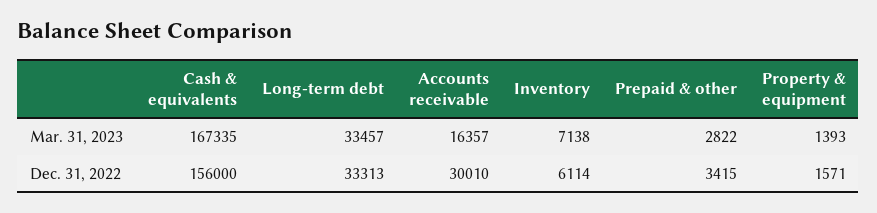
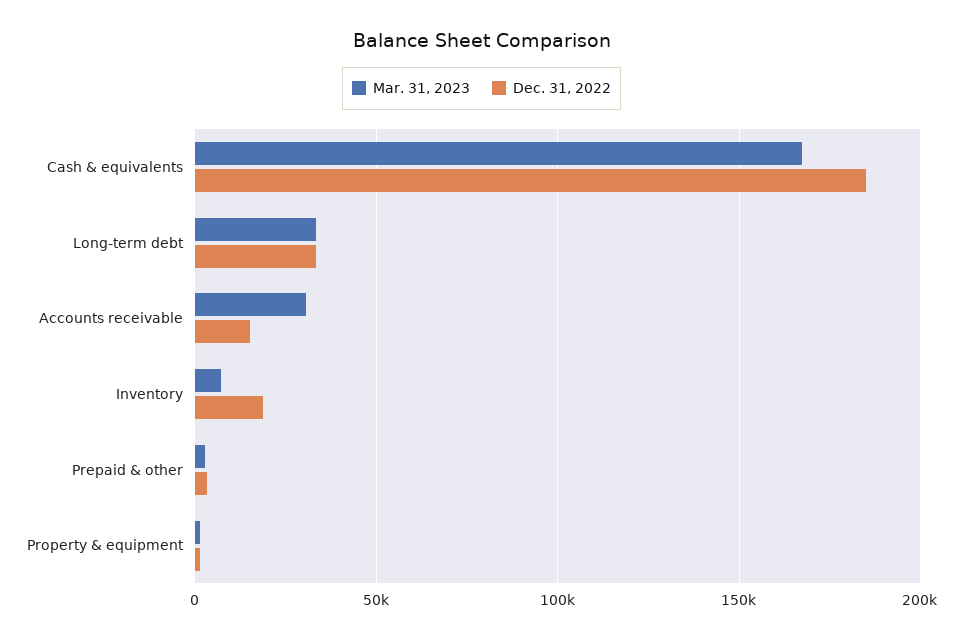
Mar. 31, 2023, Accounts receivable: 16357 -> 30000
Dec. 31, 2022, Cash & equivalents: 156000 -> 185000
Dec. 31, 2022, Accounts receivable: 30010 -> 15000
Dec. 31, 2022, Inventory: 6114 -> 20000

